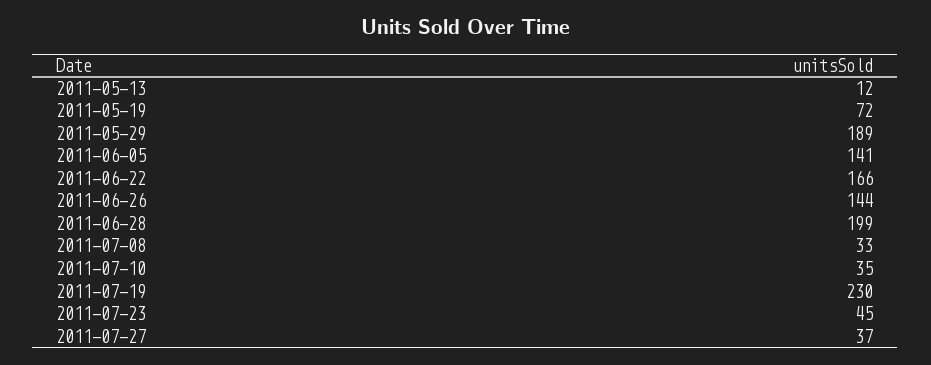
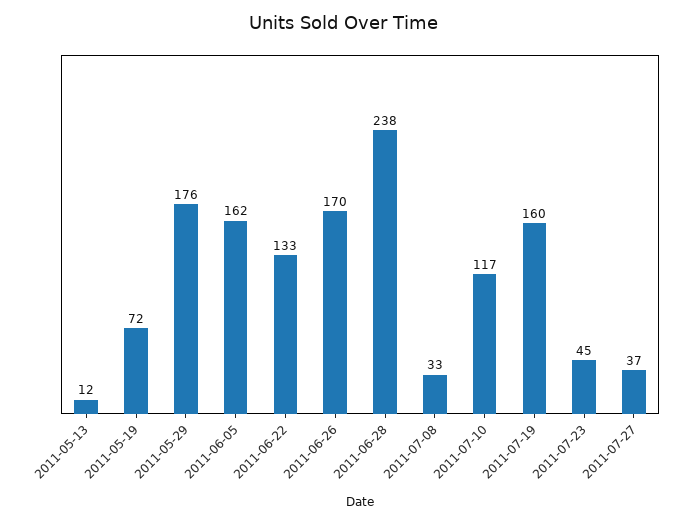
2011-05-29: 189 -> 176
2011-06-05: 141 -> 162
2011-06-22: 166 -> 133
2011-06-26: 144 -> 170
2011-06-28: 199 -> 238
2011-07-10: 35 -> 117
2011-07-19: 230 -> 160

